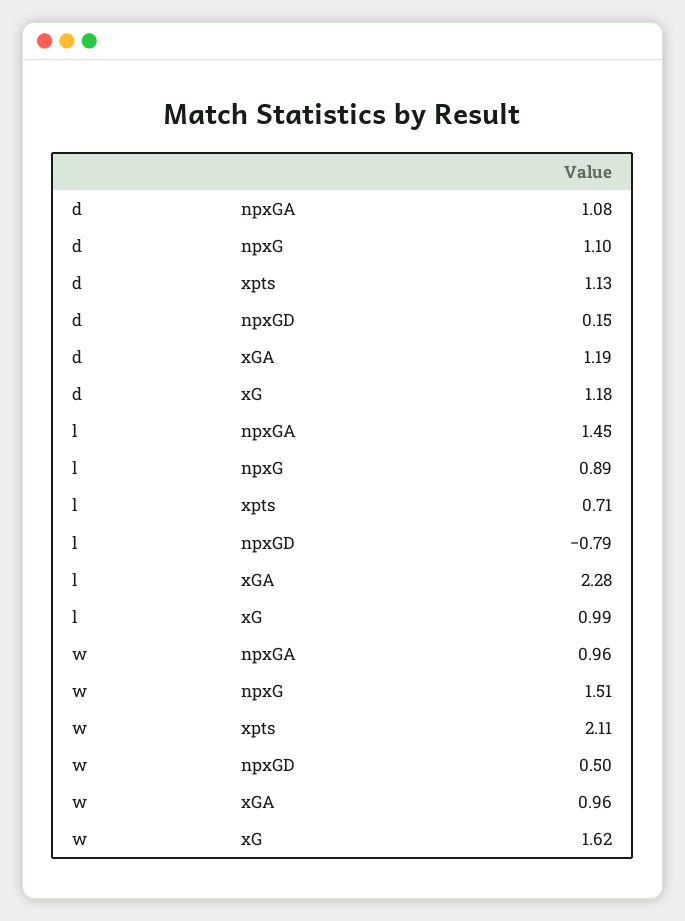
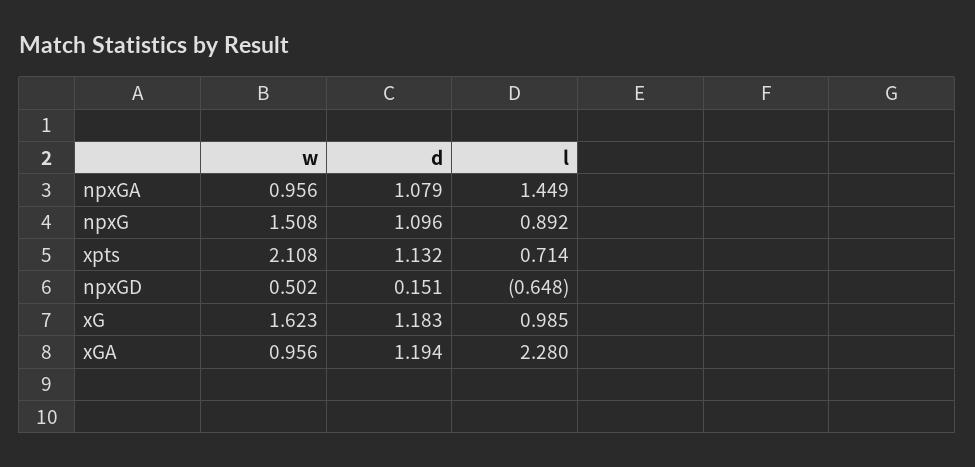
l, npxGD: -0.79 -> -0.648

